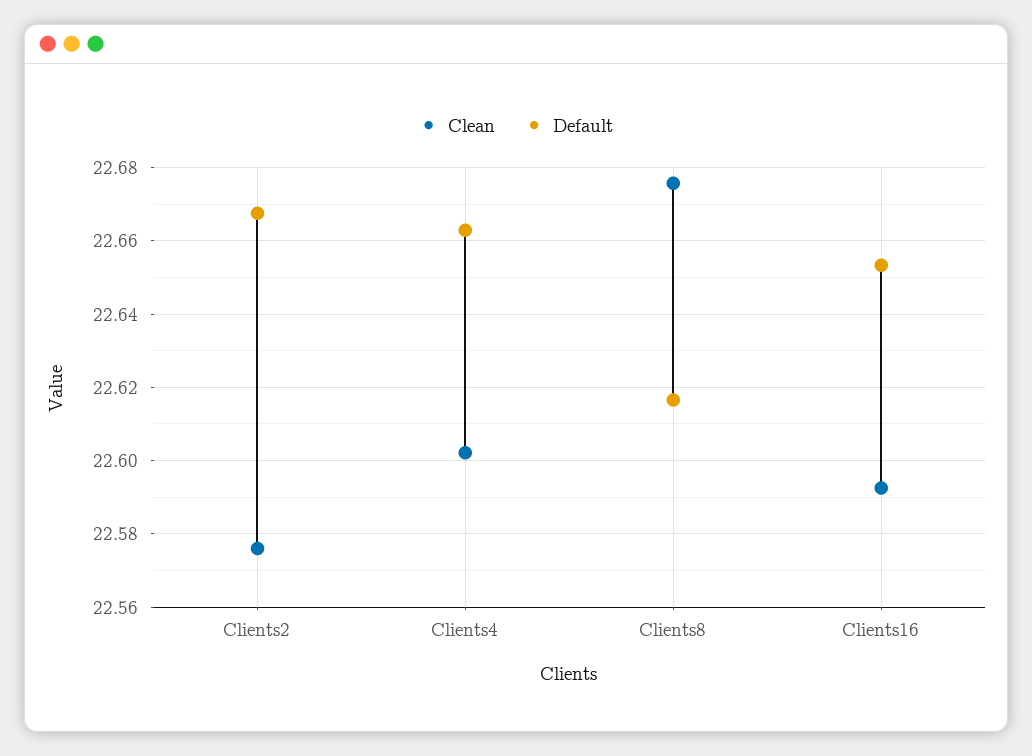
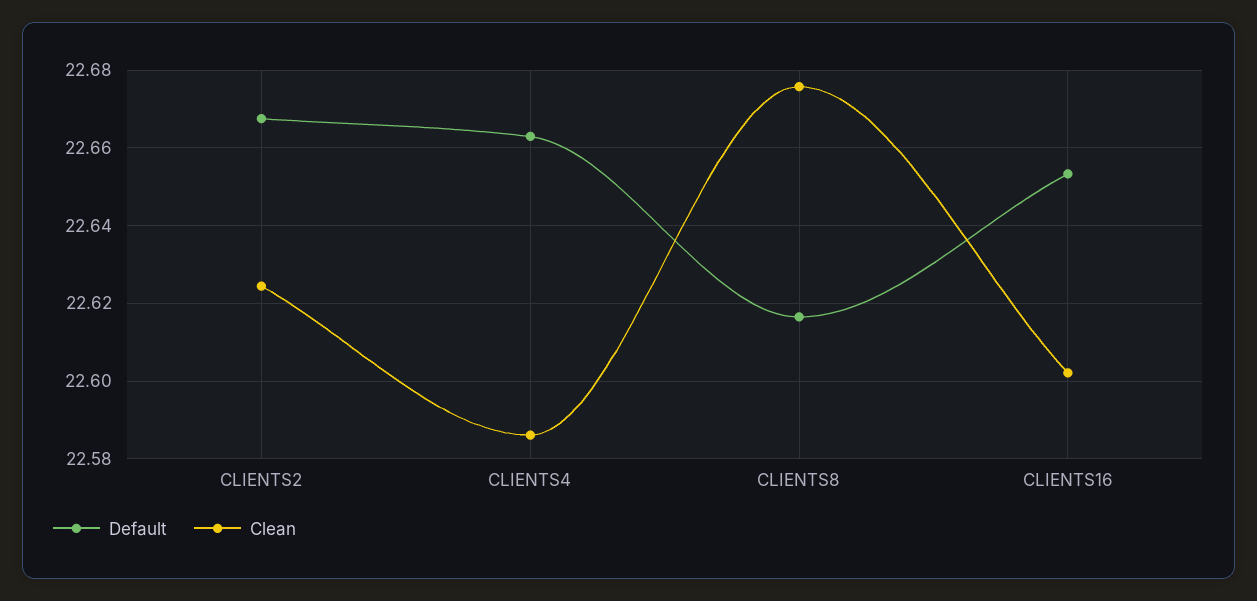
Clean, Clients2: 22.576 -> 22.624
Clean, Clients4: 22.602 -> 22.586
Clean, Clients16: 22.592 -> 22.602

